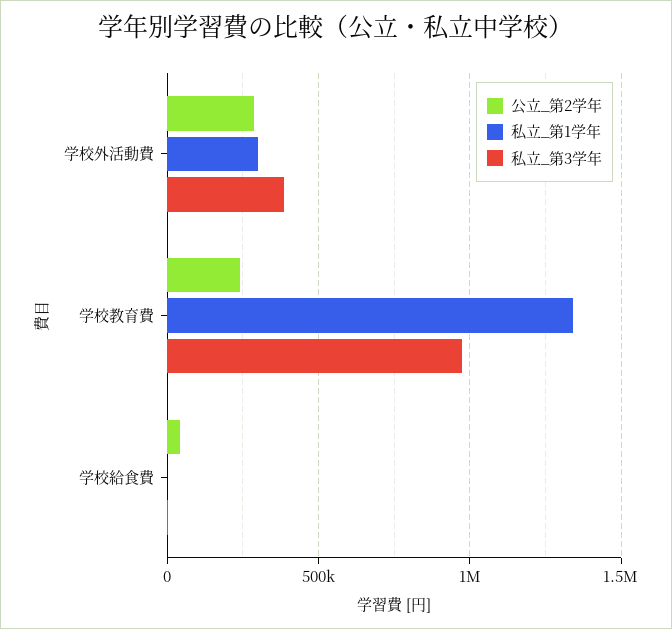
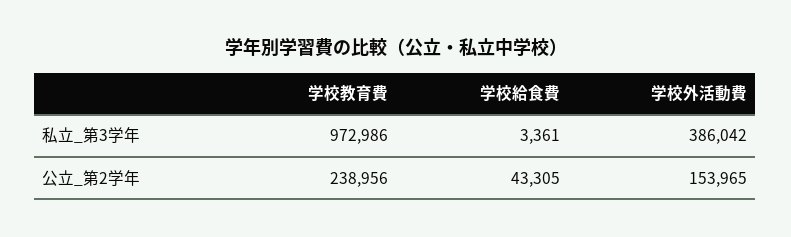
公立_第2学年, 学校外活動費: 300000 -> 153965
私立_第1学年, 学校外活動費: 300000 -> none
私立_第1学年, 学校教育費: 1350000 -> none
私立_第1学年, 学校給食費: 0 -> none

